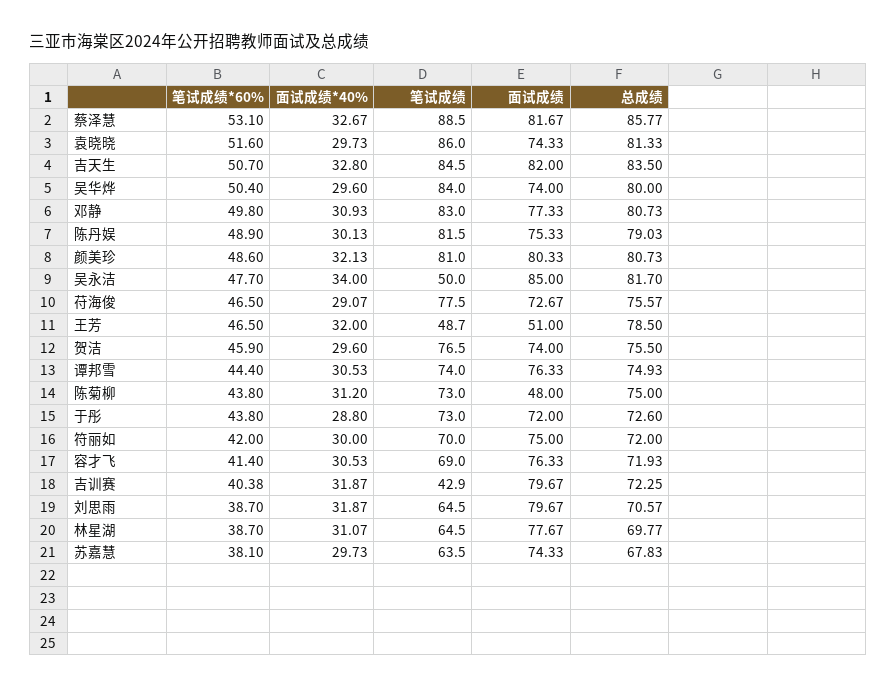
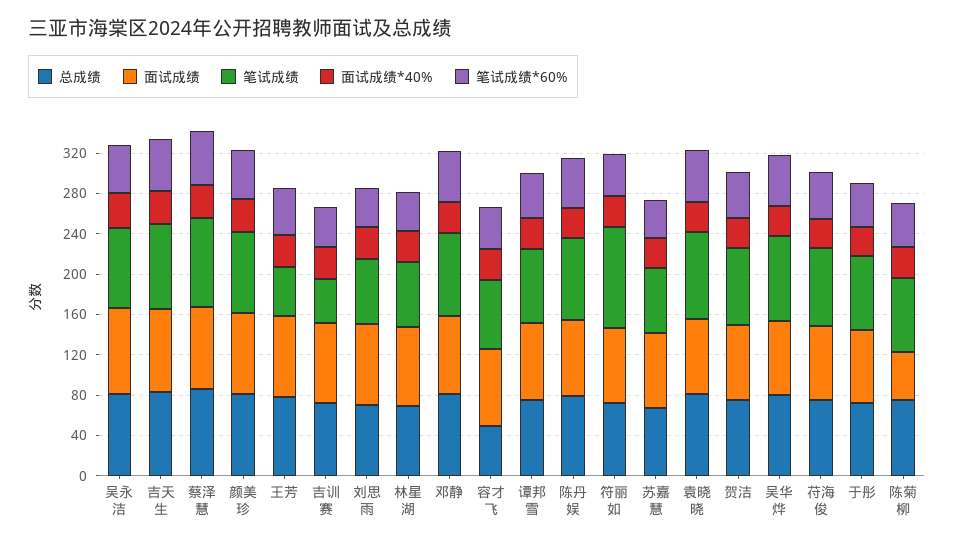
笔试成绩, 吴永洁: 50 -> 80
面试成绩, 王芳: 51 -> 80
笔试成绩, 符丽如: 70 -> 100
总成绩, 容才飞: 71.93 -> 50

